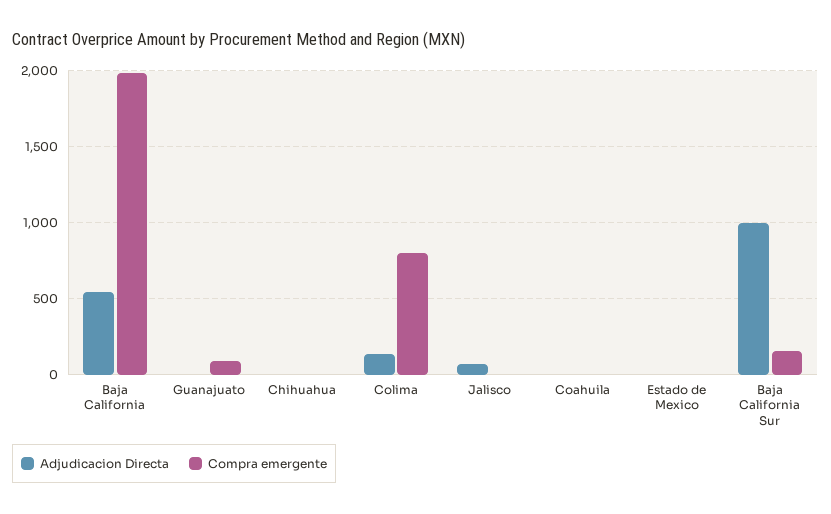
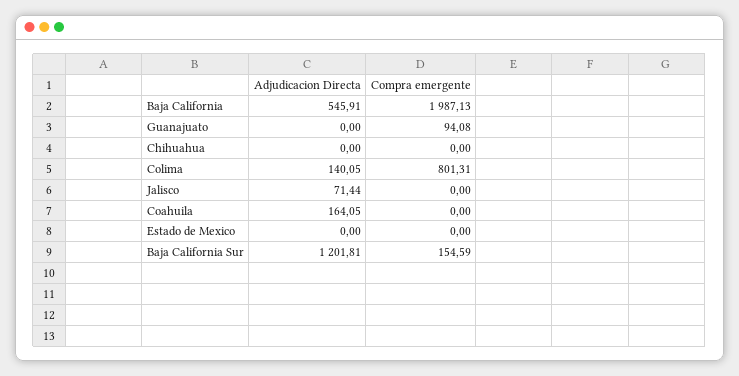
Adjudicacion Directa, Coahuila: 0 -> 164.05
Adjudicacion Directa, Baja California Sur: 1000 -> 1201.81

